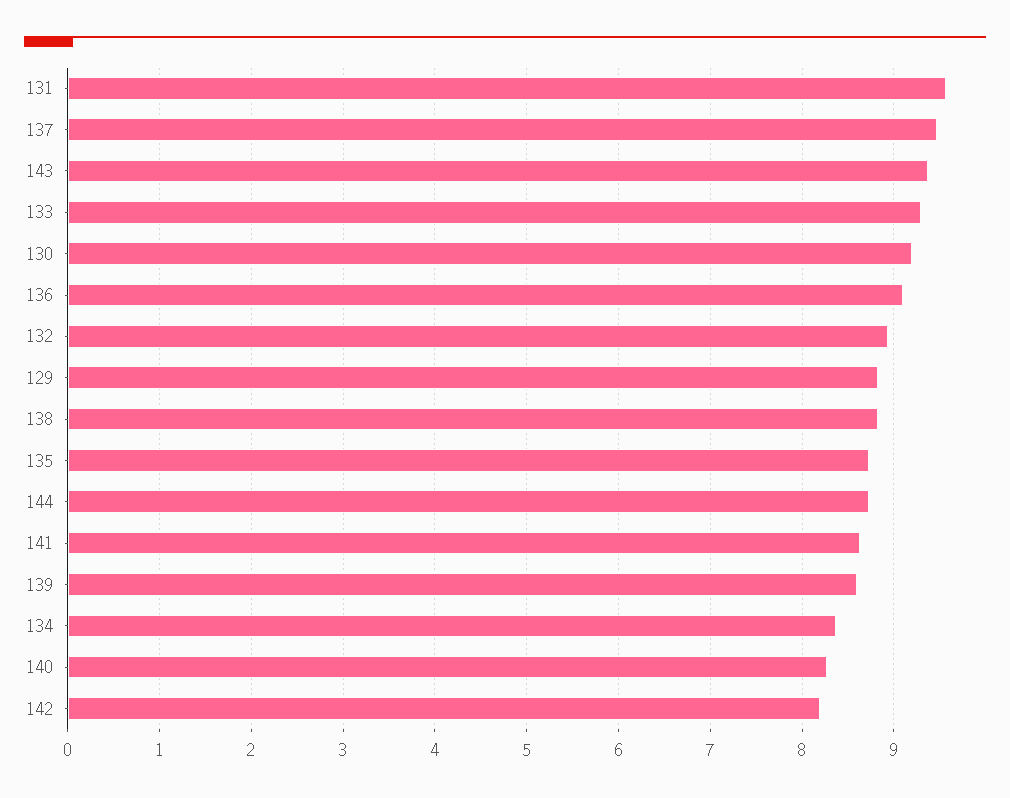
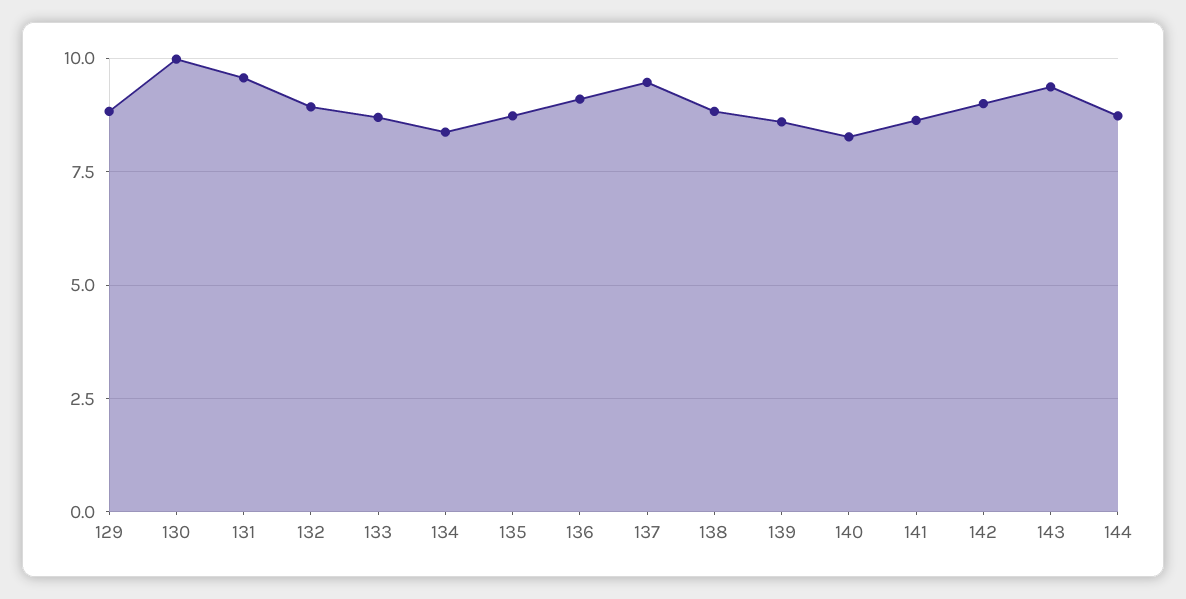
133: 9.3 -> 8.75
130: 9.2 -> 10
142: 8.2 -> 9

